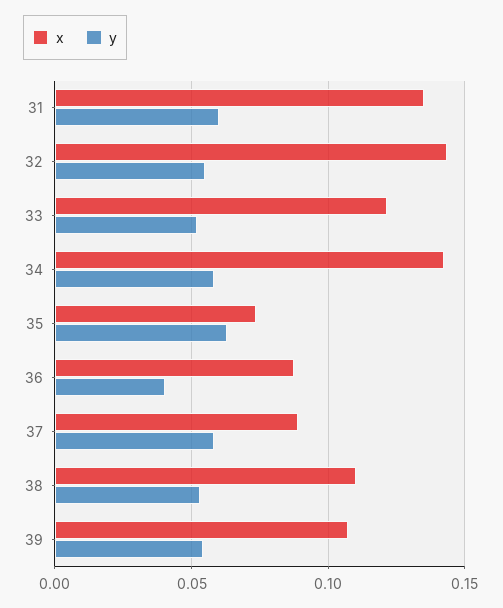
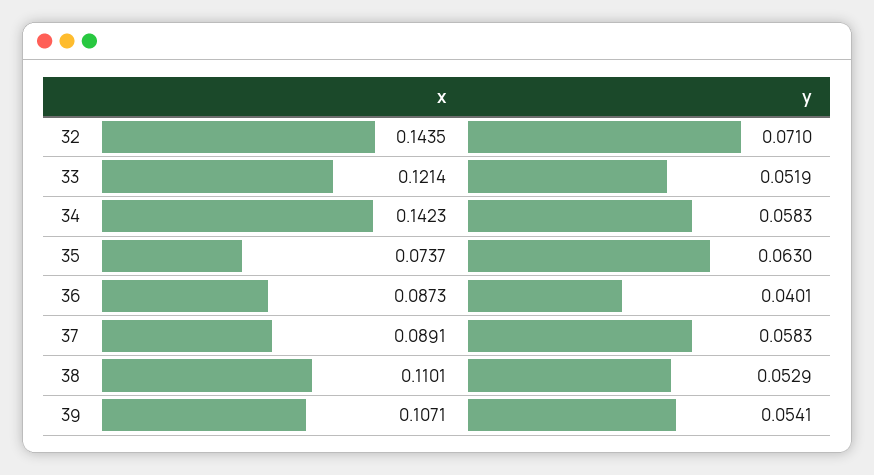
x, 31: 0.135 -> none
y, 31: 0.06 -> none
y, 32: 0.055 -> 0.071

